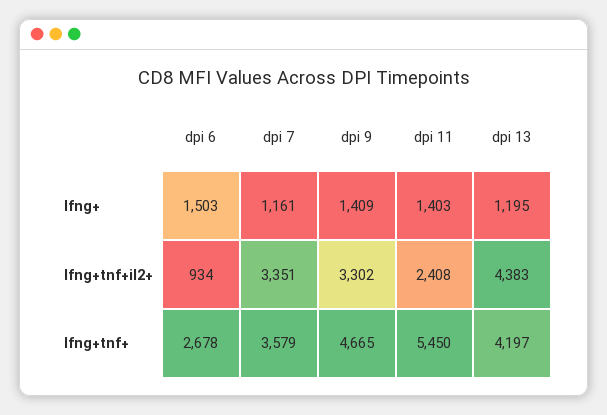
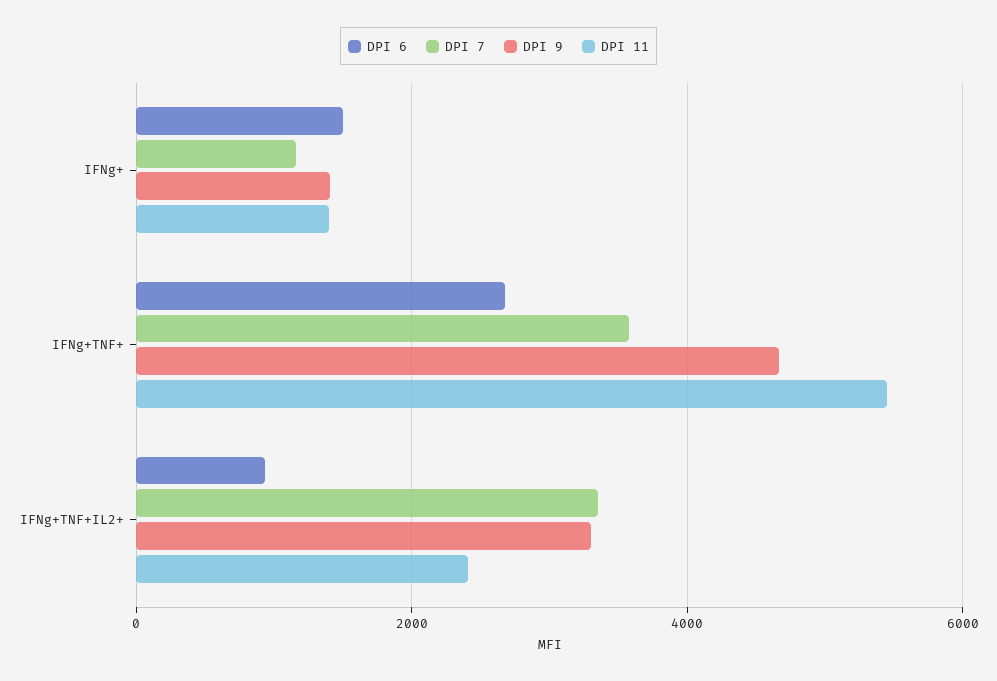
dpi 13, Ifng+: 1195 -> none
dpi 13, Ifng+tnf+il2+: 4383 -> none
dpi 13, Ifng+tnf+: 4197 -> none

